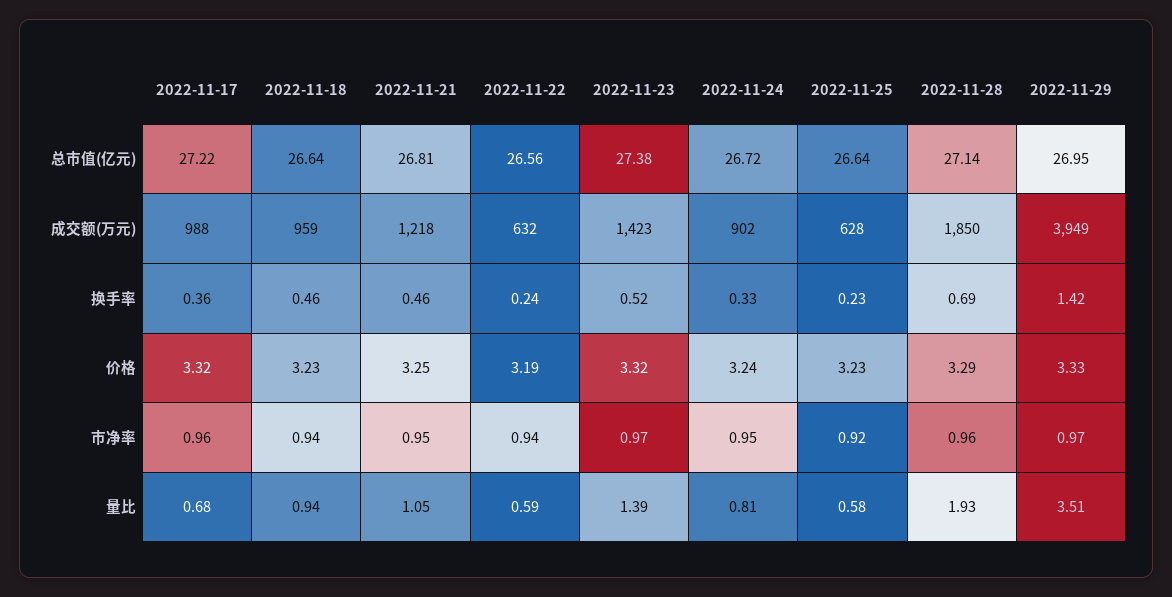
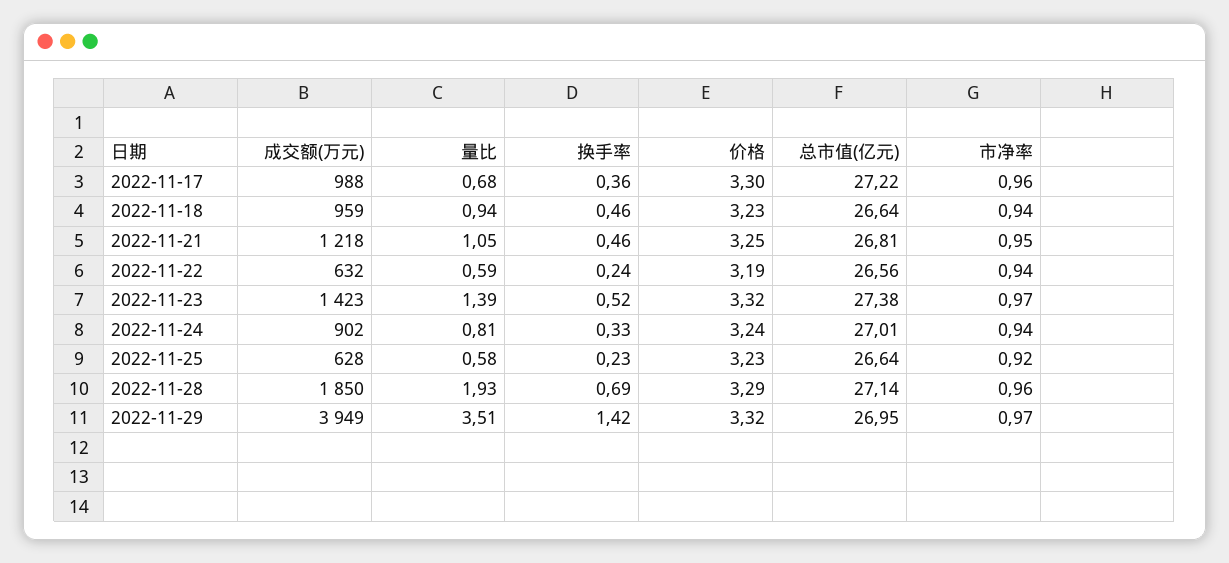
2022-11-24, 总市值(亿元): 26.72 -> 27.01
2022-11-17, 价格: 3.32 -> 3.3
2022-11-29, 价格: 3.33 -> 3.32
2022-11-24, 市净率: 0.95 -> 0.94

